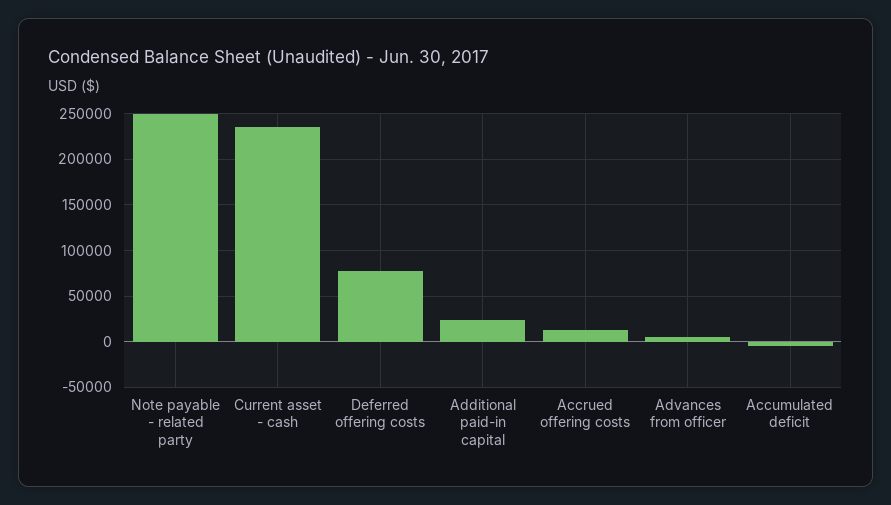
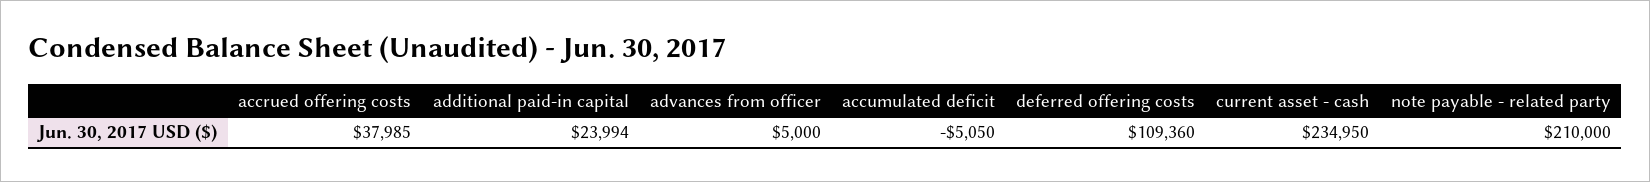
Note payable - related party: 250000 -> 210000
Deferred offering costs: 80000 -> 109360
Accrued offering costs: 10000 -> 37985

